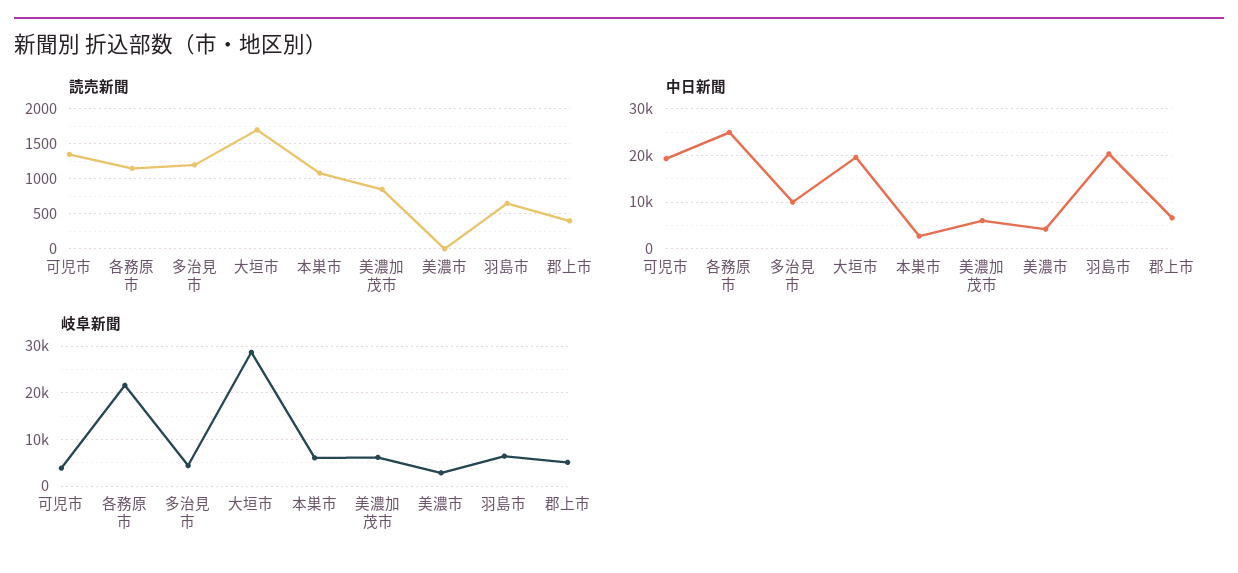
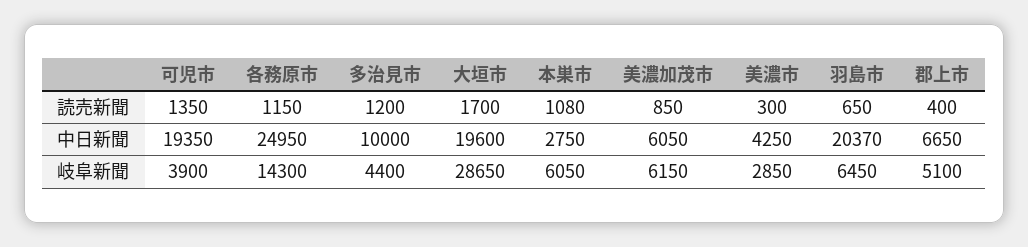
読売新聞, 美濃市: 0 -> 300
岐阜新聞, 各務原市: 22000 -> 14300

